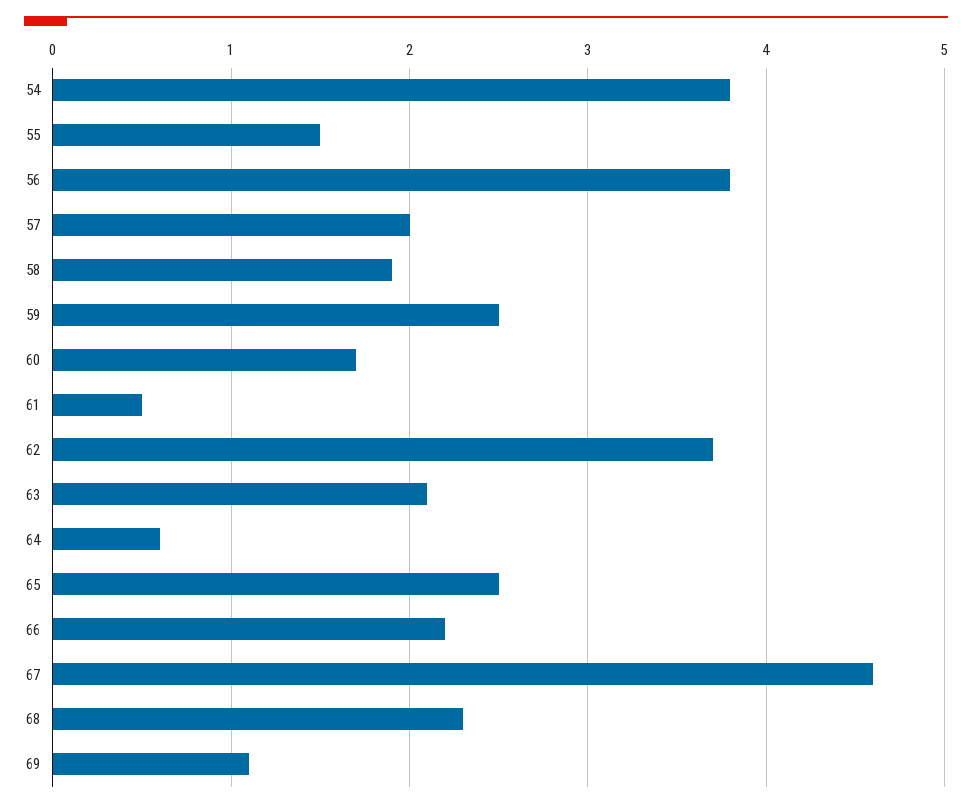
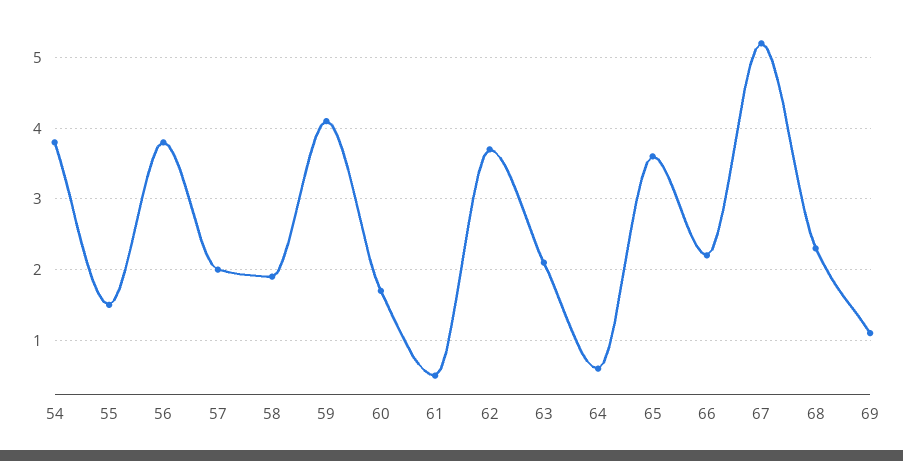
59: 2.5 -> 4.1
65: 2.5 -> 3.6
67: 4.6 -> 5.2

